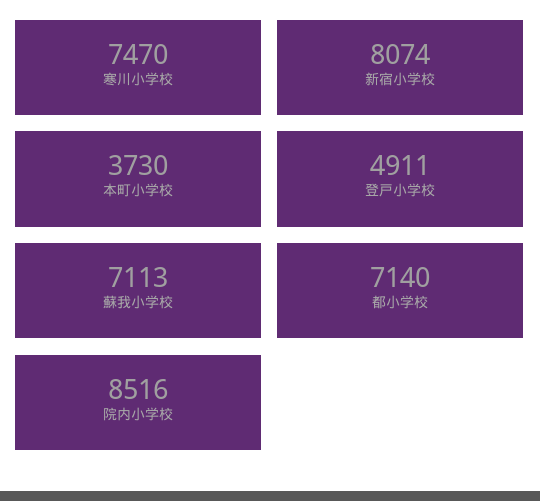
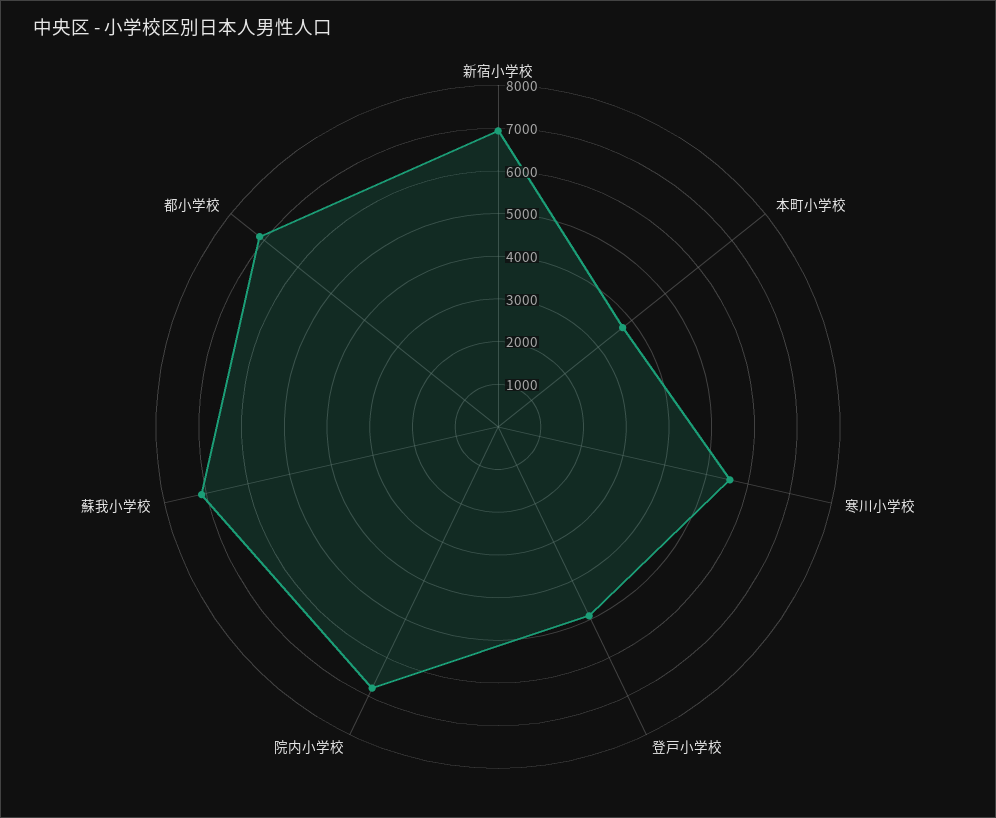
寒川小学校: 7470 -> 5600
新宿小学校: 8074 -> 7000
院内小学校: 8516 -> 6800

